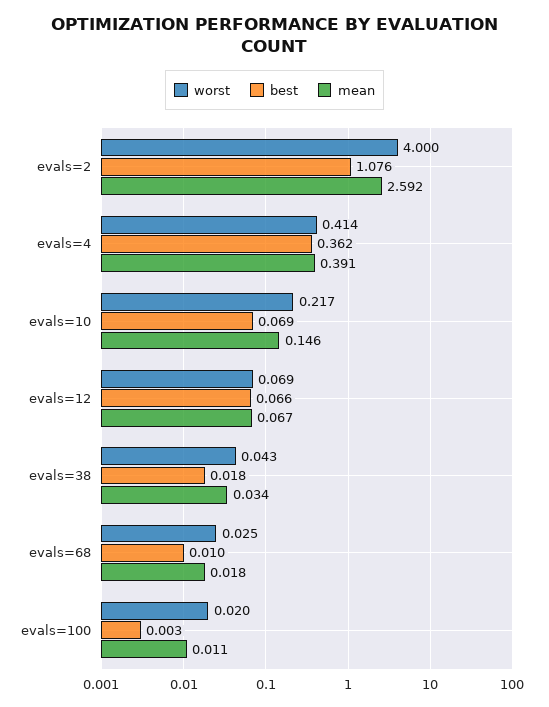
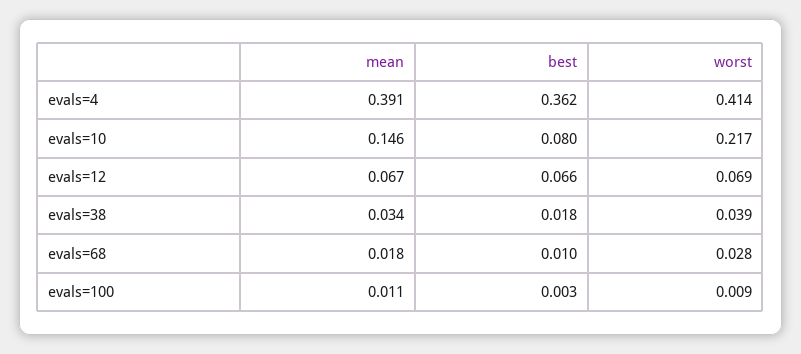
worst, evals=2: 4 -> none
best, evals=2: 1.076 -> none
mean, evals=2: 2.592 -> none
best, evals=10: 0.069 -> 0.08
worst, evals=38: 0.043 -> 0.039
worst, evals=68: 0.025 -> 0.028
worst, evals=100: 0.02 -> 0.009

